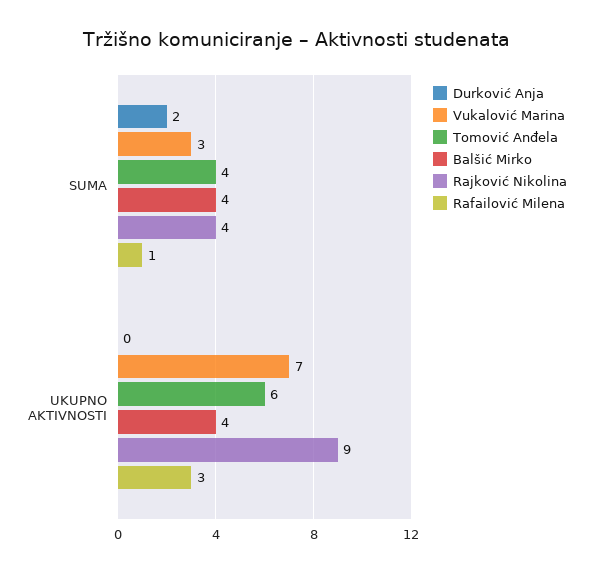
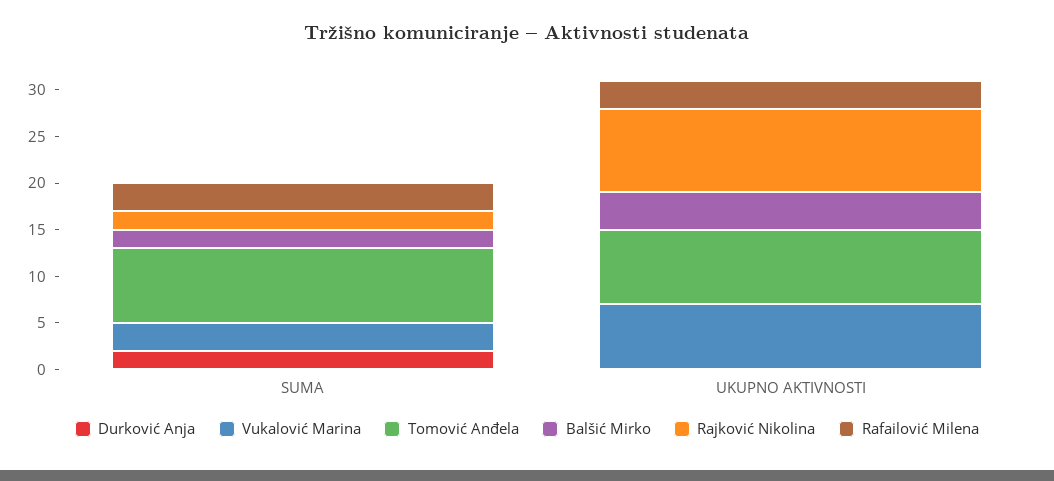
Tomović Anđela, SUMA: 4 -> 8
Balšić Mirko, SUMA: 4 -> 2
Rajković Nikolina, SUMA: 4 -> 2
Rafailović Milena, SUMA: 1 -> 3
Tomović Anđela, UKUPNO AKTIVNOSTI: 6 -> 8

